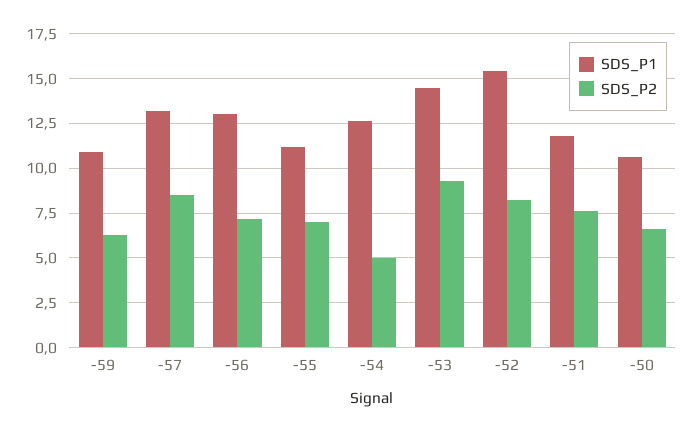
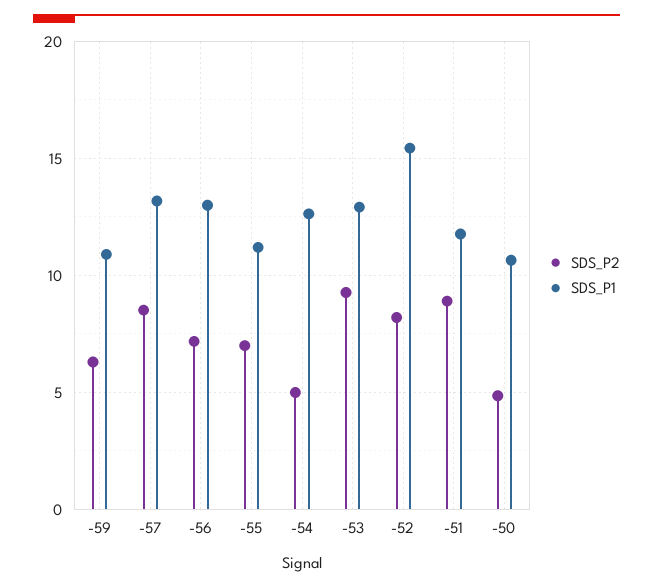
SDS_P1, -53: 14.5 -> 13
SDS_P2, -51: 7.5 -> 9
SDS_P2, -50: 6.5 -> 5

